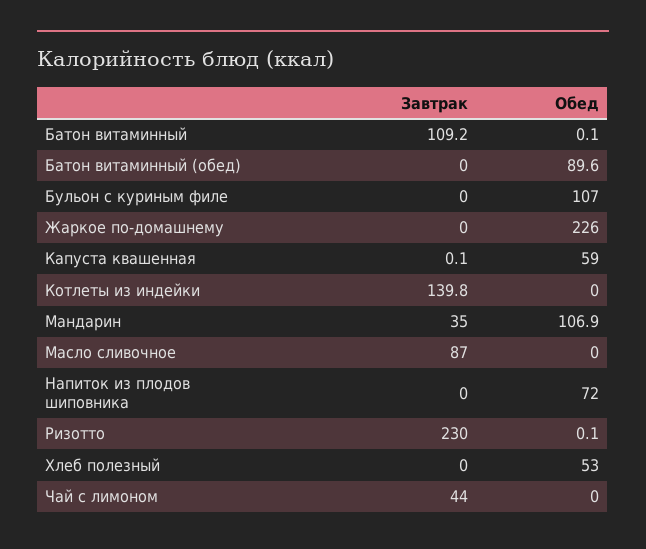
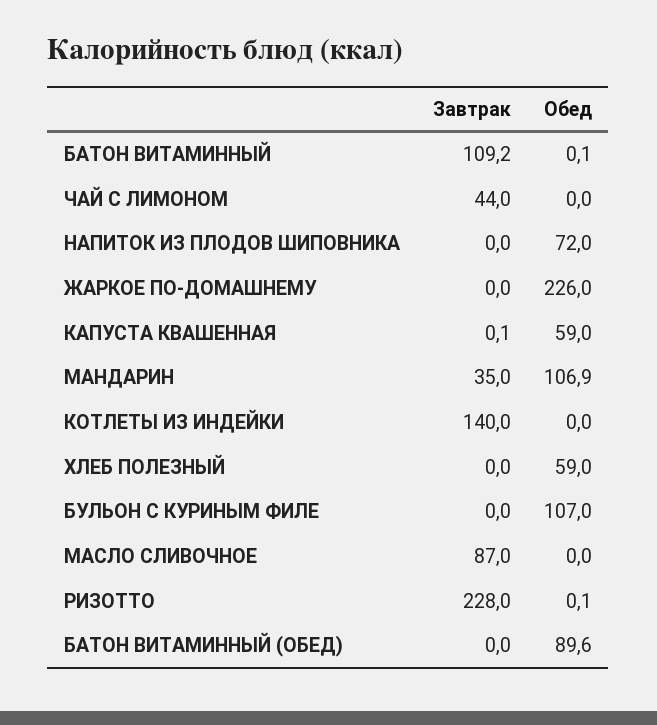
Завтрак, Котлеты из индейки: 139.8 -> 140
Завтрак, Ризотто: 230 -> 228
Обед, Хлеб полезный: 53 -> 59

